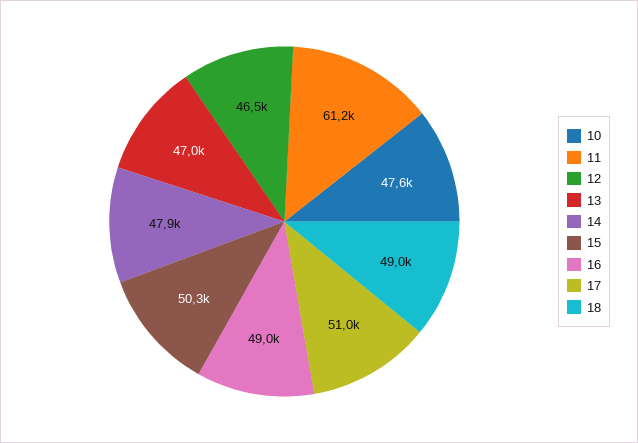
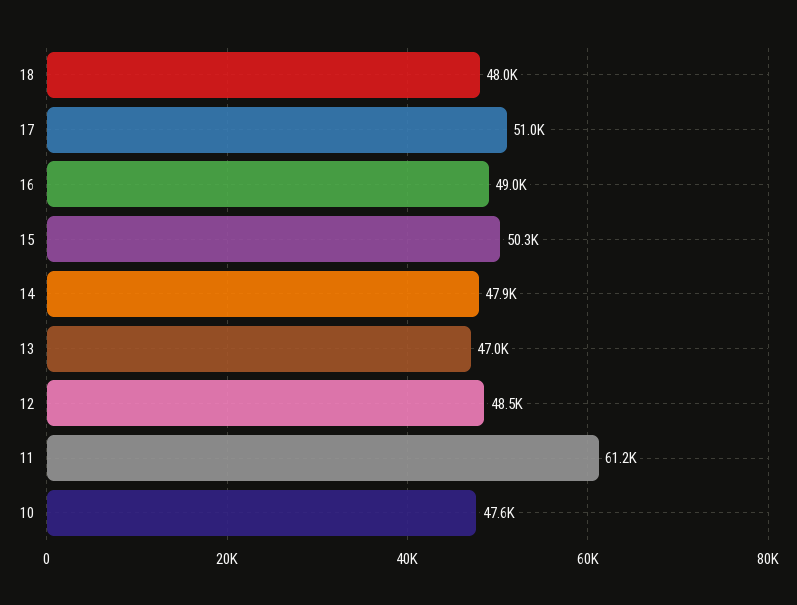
12: 46500 -> 48500
18: 49000 -> 48000

